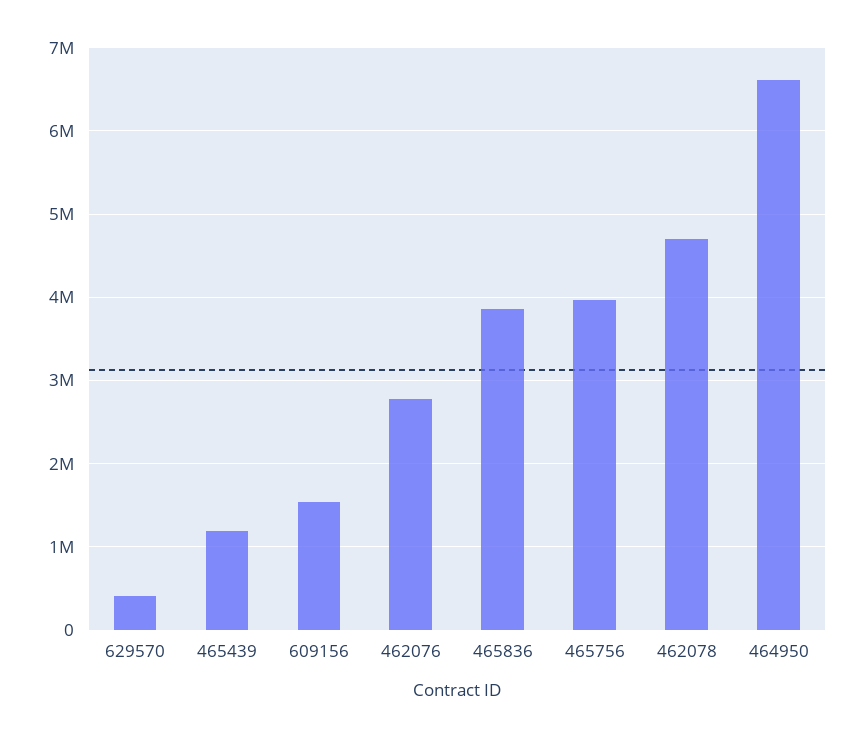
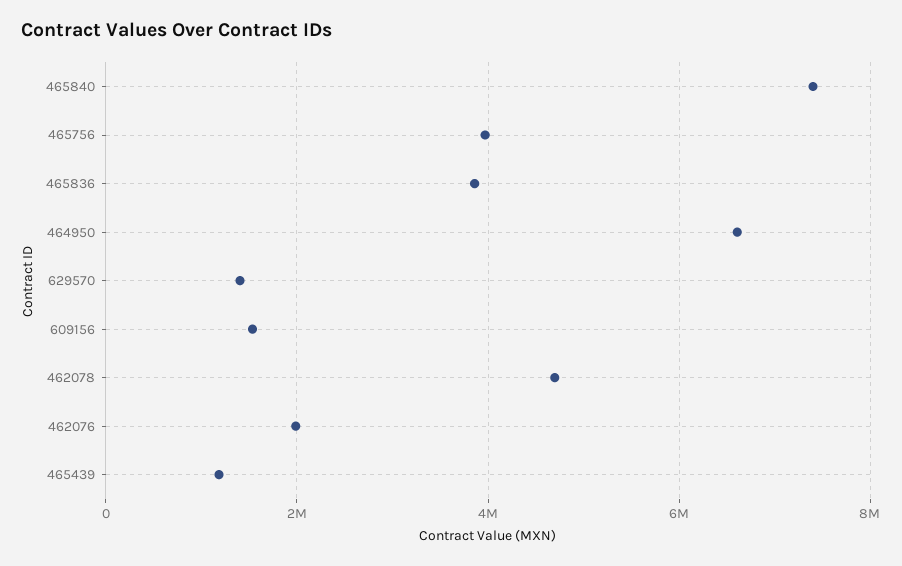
629570: 400000 -> 1400000
462076: 2800000 -> 2000000
465840: none -> 7400000

